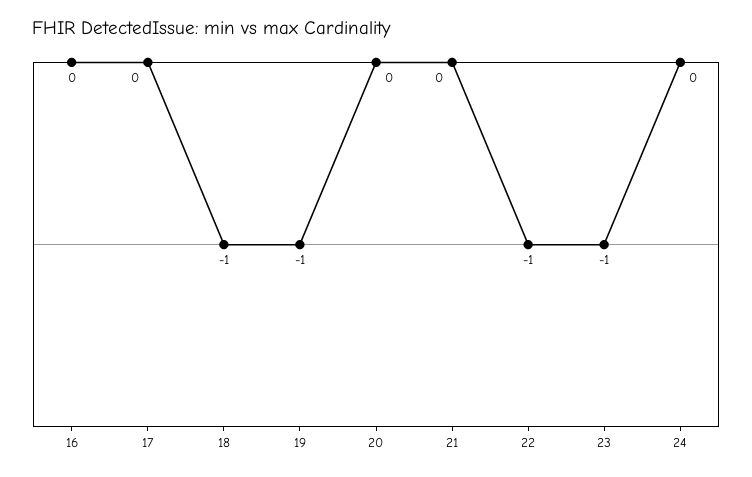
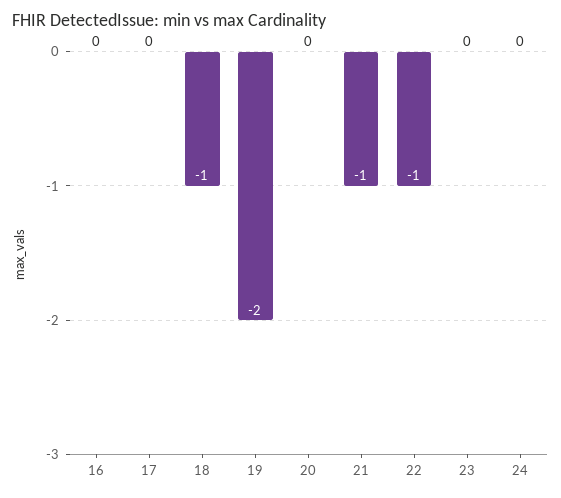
19: -1 -> -2
21: 0 -> -1
23: -1 -> 0

